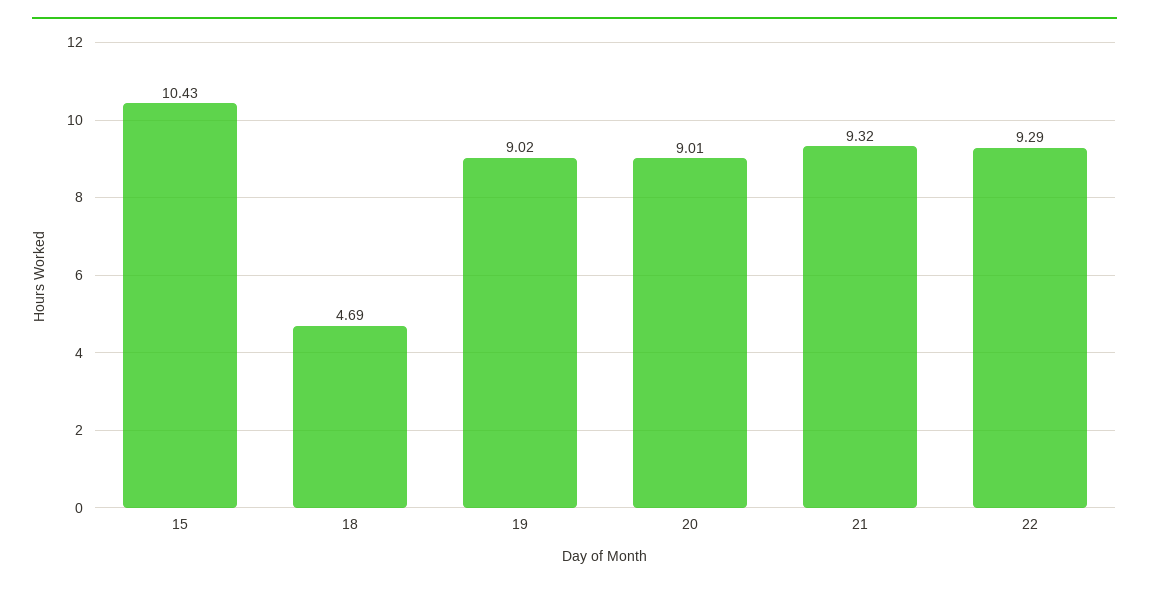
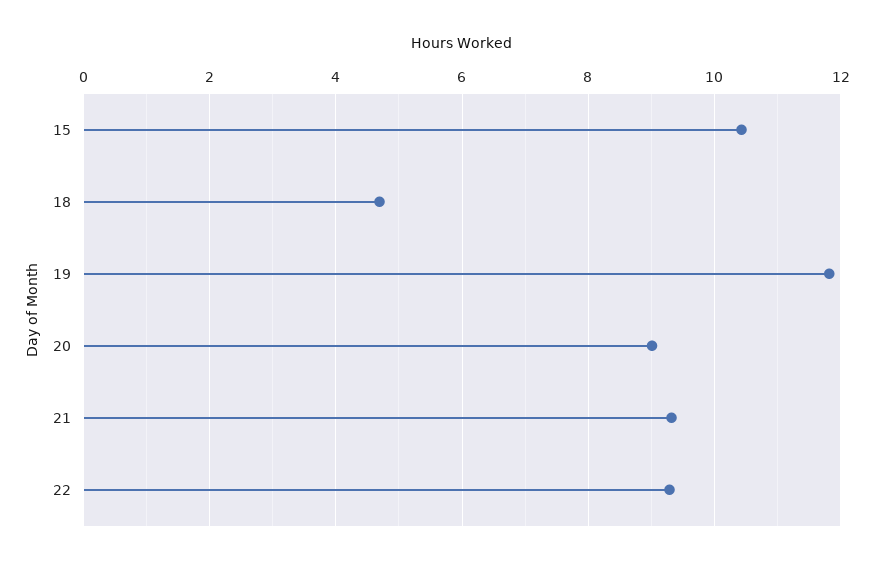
19: 9.02 -> 11.8

